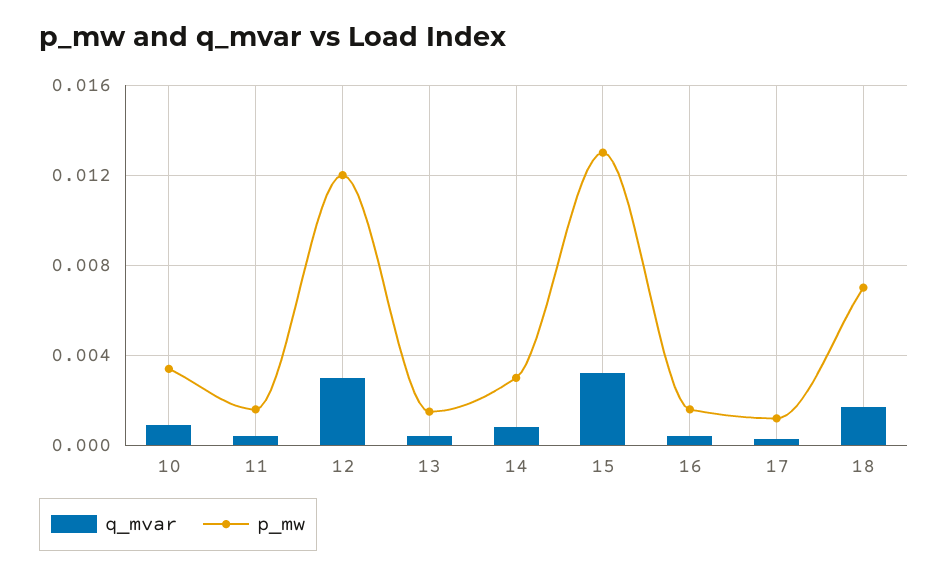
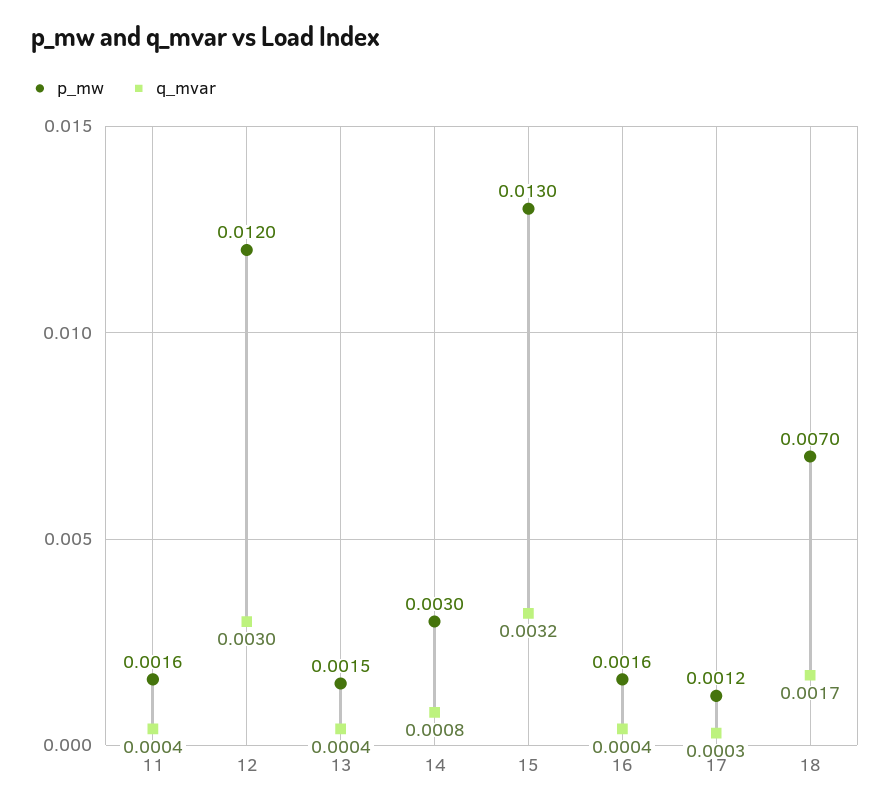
q_mvar, 10: 0.001 -> none
p_mw, 10: 0.0035 -> none

